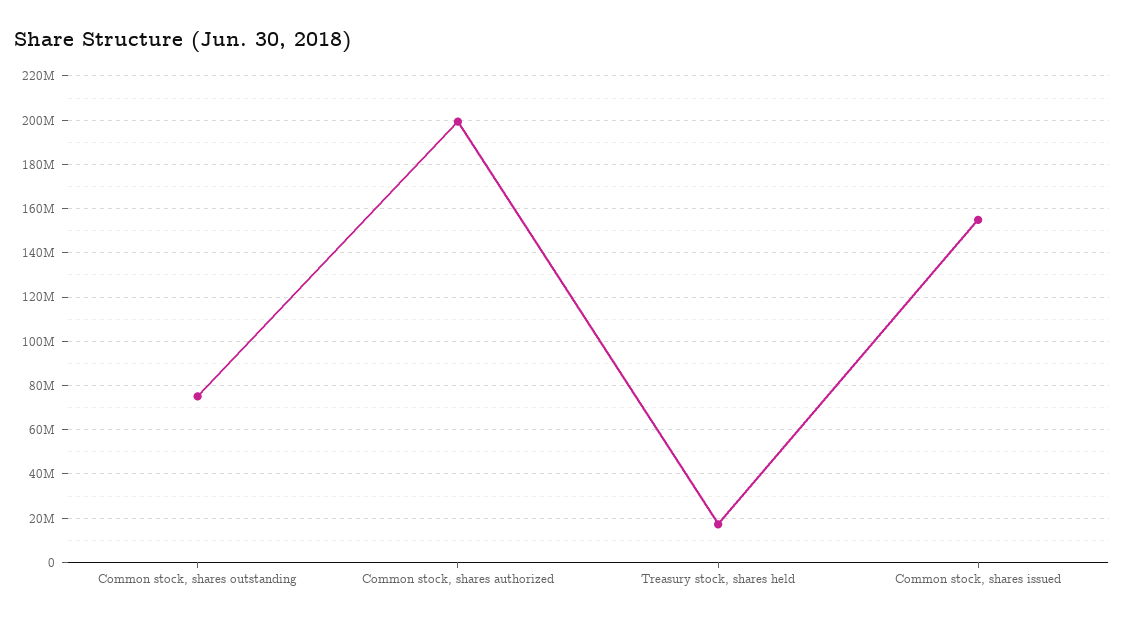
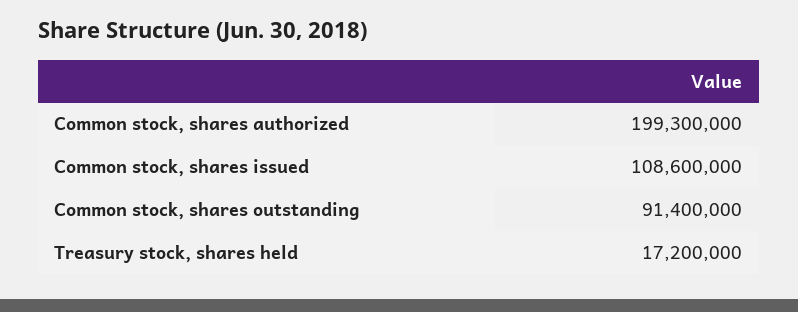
Common stock, shares outstanding: 75000000 -> 91400000
Common stock, shares issued: 155000000 -> 108600000

